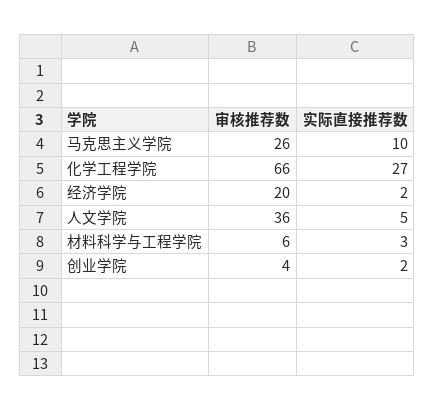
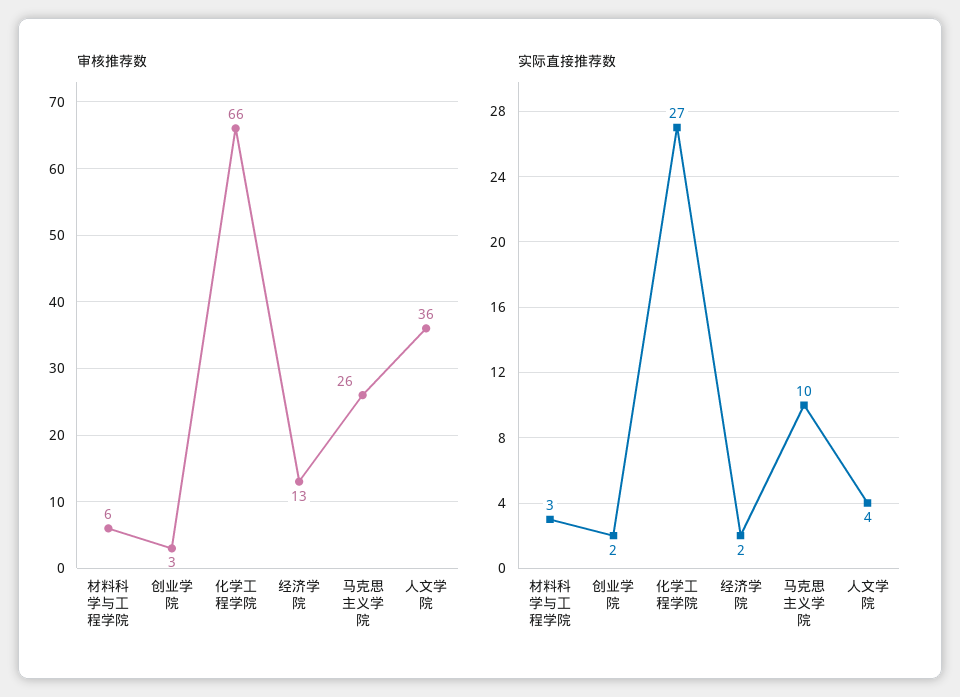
审核推荐数, 经济学院: 20 -> 13
实际直接推荐数, 人文学院: 5 -> 4
审核推荐数, 创业学院: 4 -> 3

